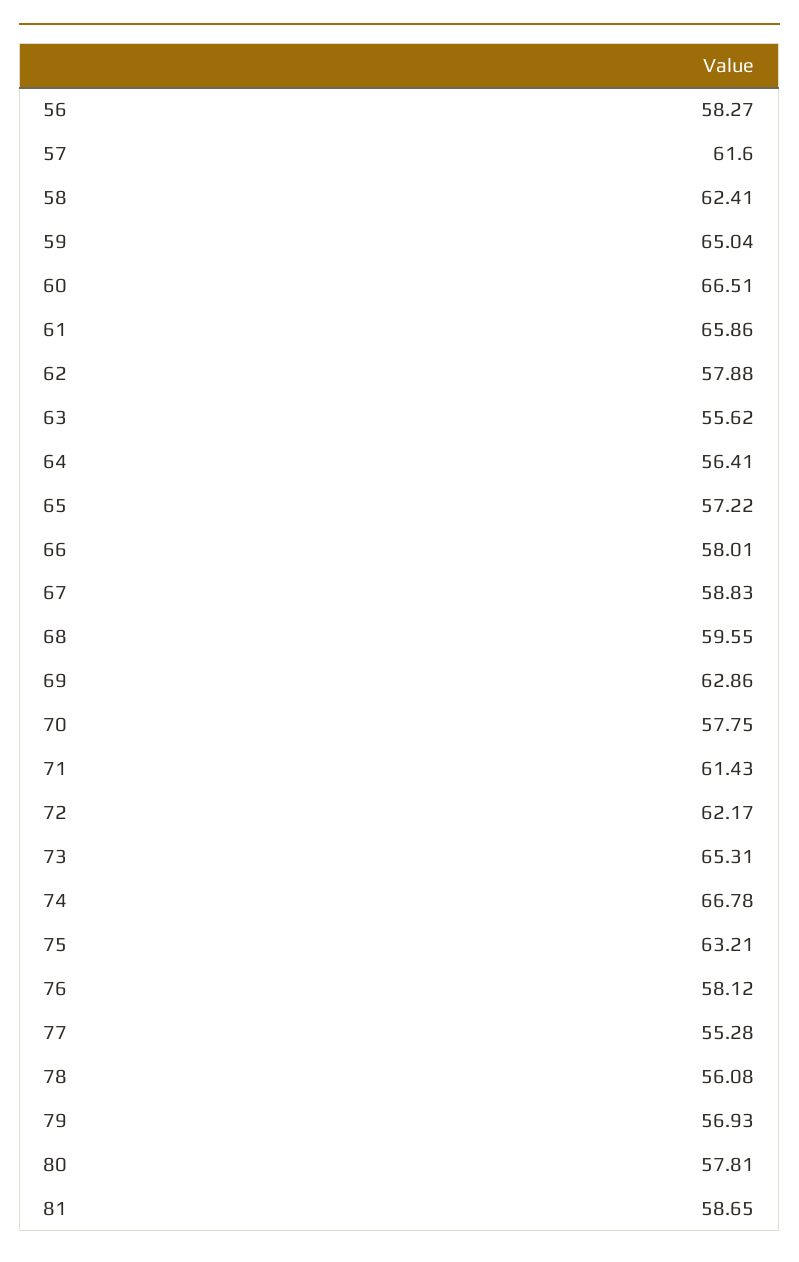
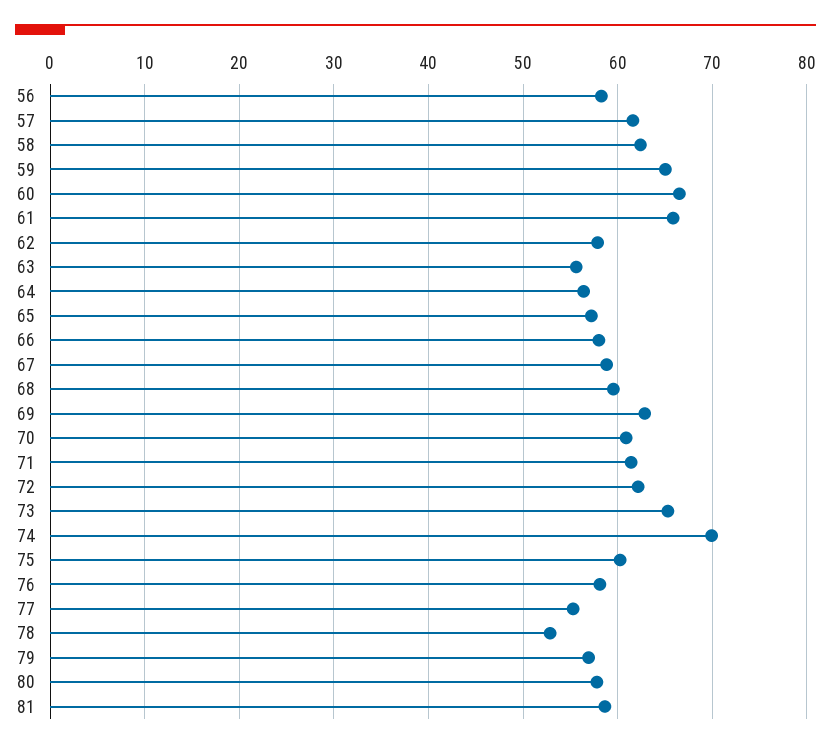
70: 57.75 -> 61
74: 66.78 -> 70
75: 63.21 -> 60
78: 56.08 -> 53

